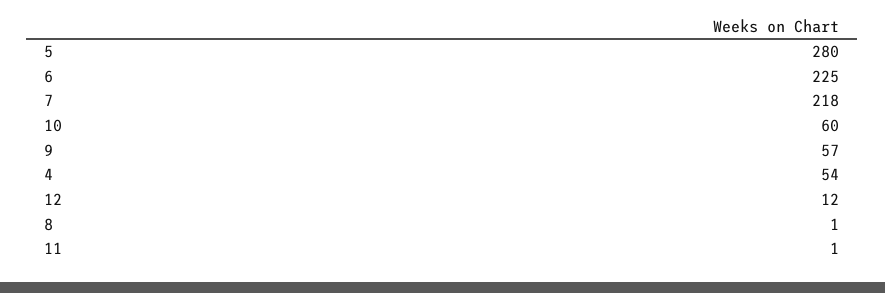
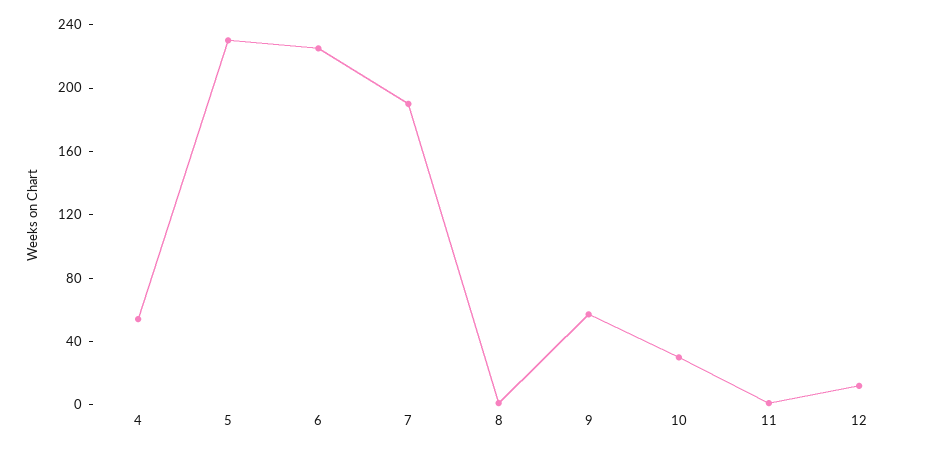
5: 280 -> 230
7: 218 -> 190
10: 60 -> 30

